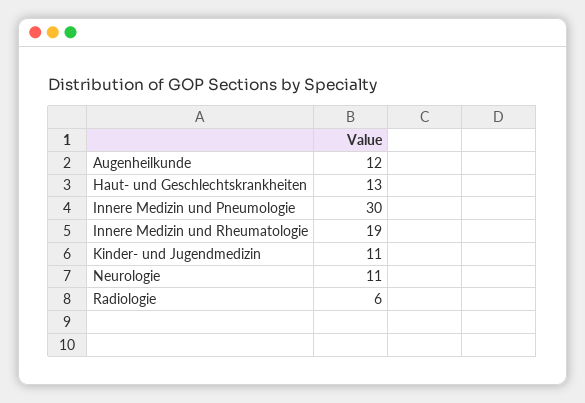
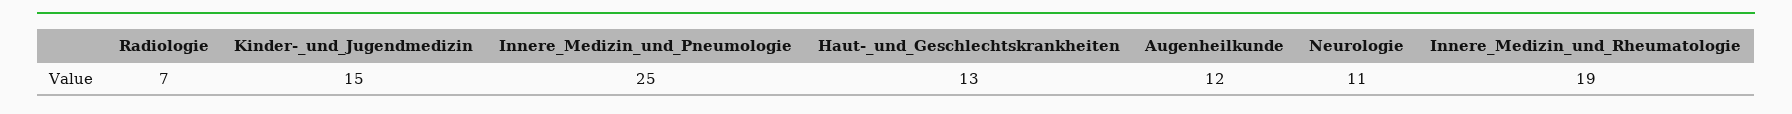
Innere Medizin und Pneumologie: 30 -> 25
Kinder- und Jugendmedizin: 11 -> 15
Radiologie: 6 -> 7

